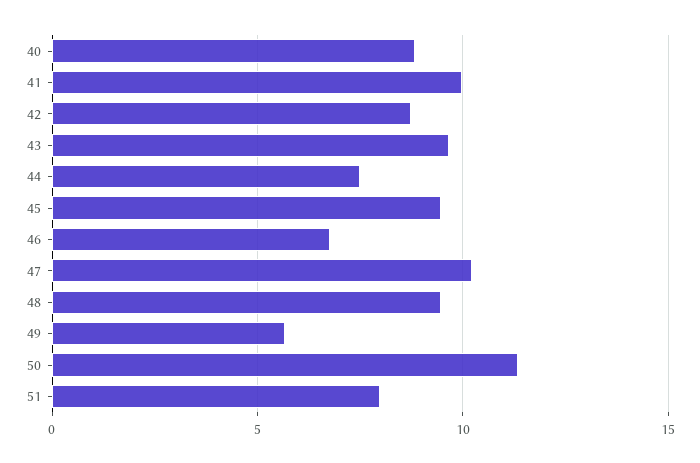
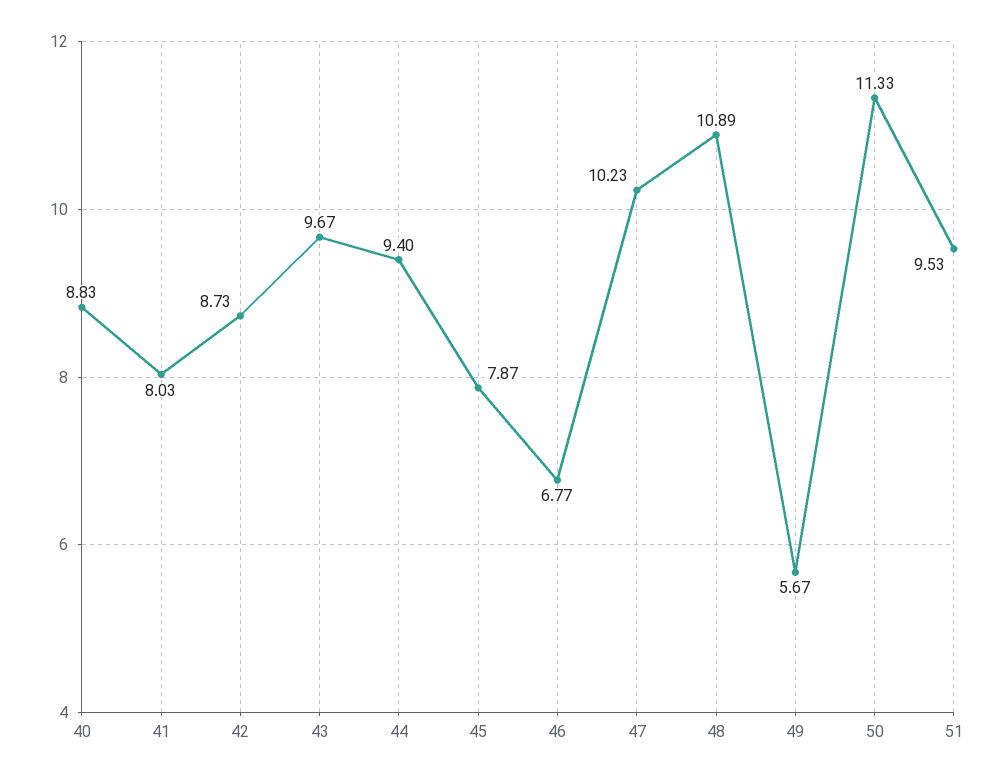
41: 10 -> 8.03
44: 7.5 -> 9.4
45: 9.5 -> 7.87
48: 9.5 -> 10.89
51: 8 -> 9.53

